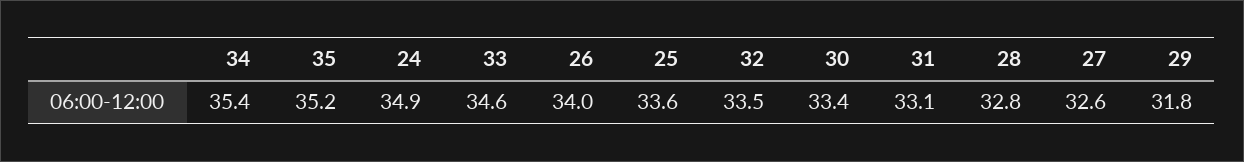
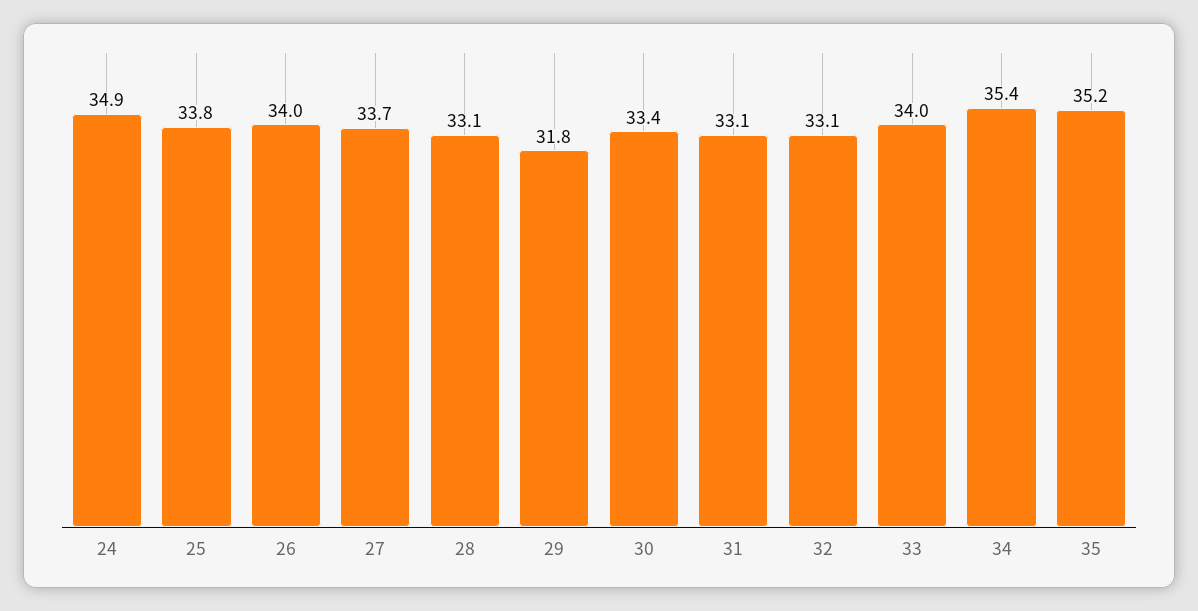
33: 34.6 -> 34
25: 33.6 -> 33.8
32: 33.5 -> 33.1
28: 32.8 -> 33.1
27: 32.6 -> 33.7

